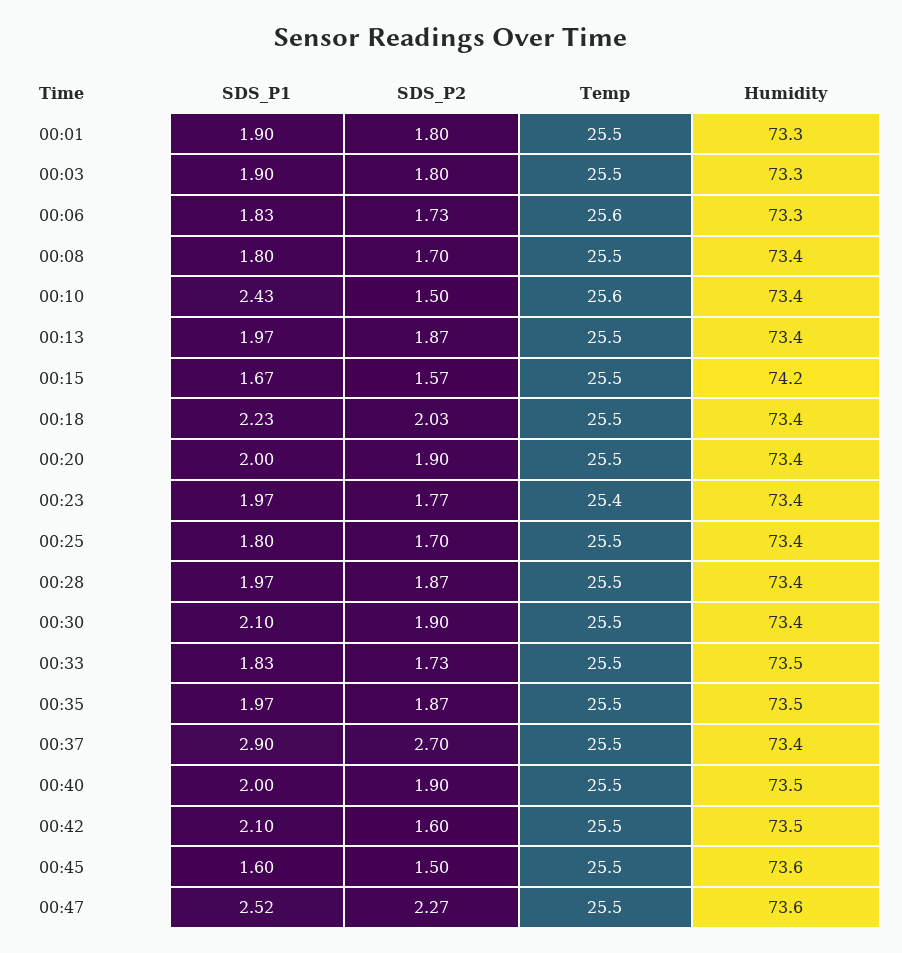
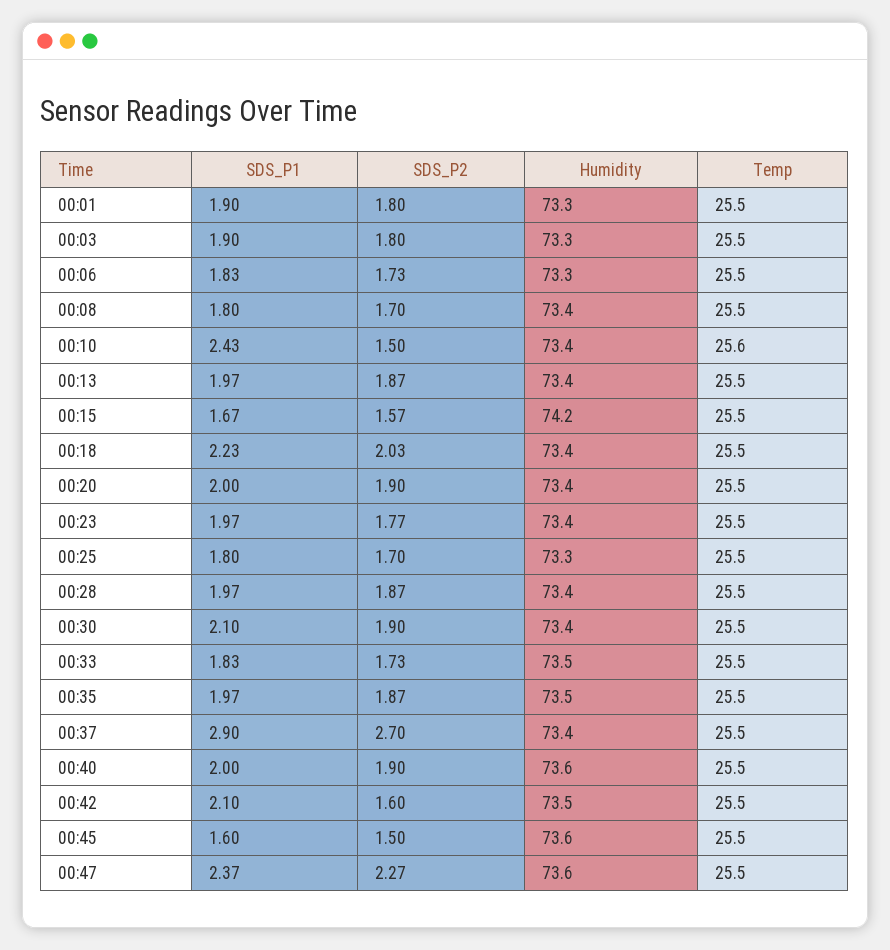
Temp, 00:06: 25.6 -> 25.5
Temp, 00:23: 25.4 -> 25.5
Humidity, 00:25: 73.4 -> 73.3
Humidity, 00:40: 73.5 -> 73.6
SDS_P1, 00:47: 2.52 -> 2.37

